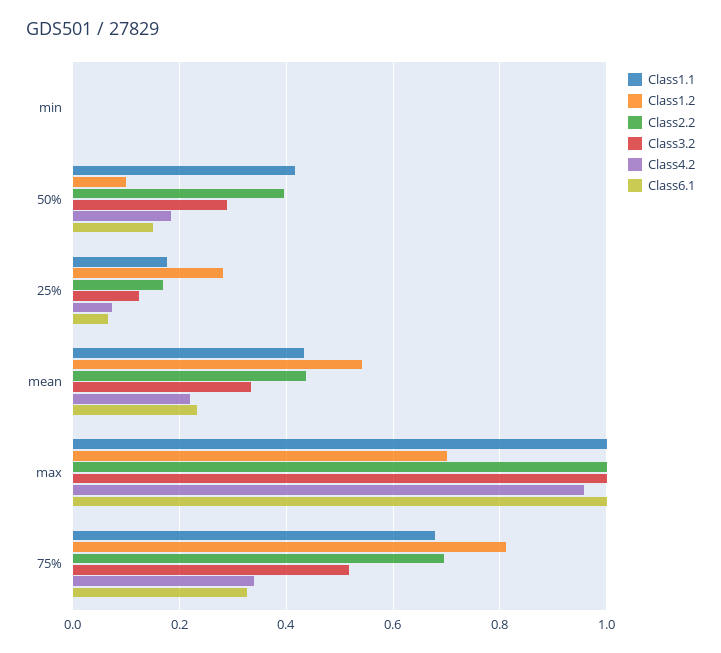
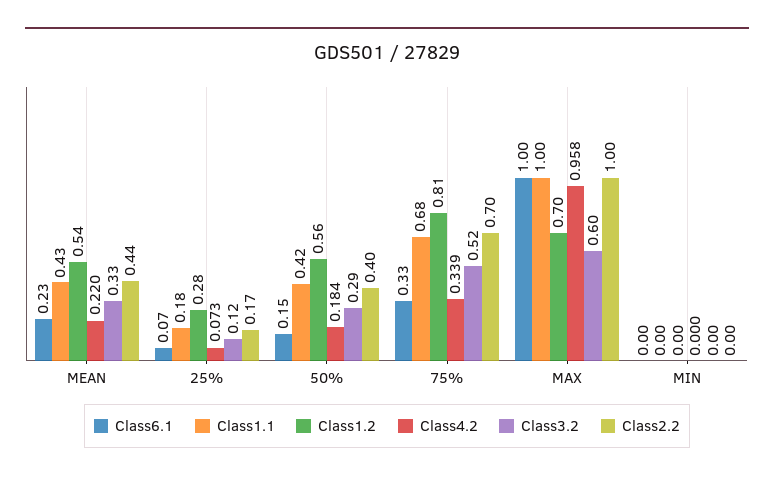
Class1.2, 50%: 0.1 -> 0.56
Class3.2, max: 1 -> 0.6

